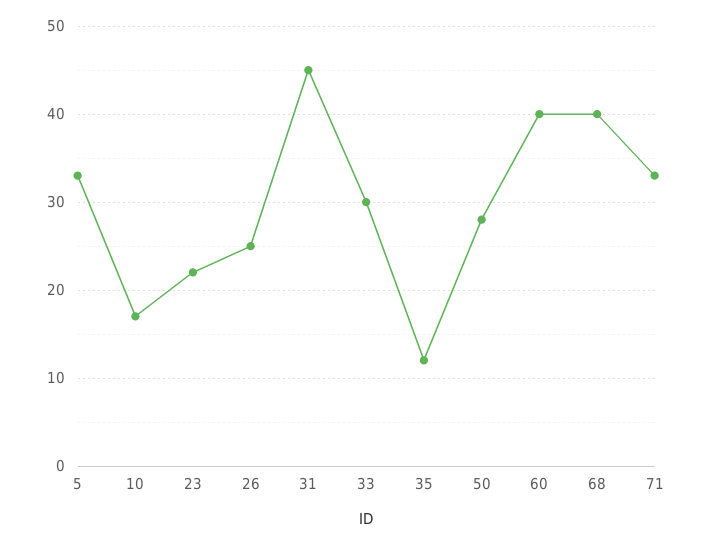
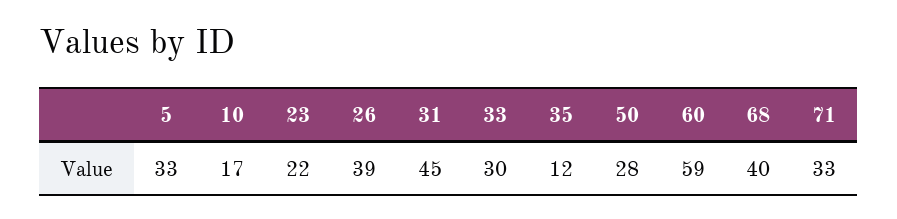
26: 25 -> 39
60: 40 -> 59

